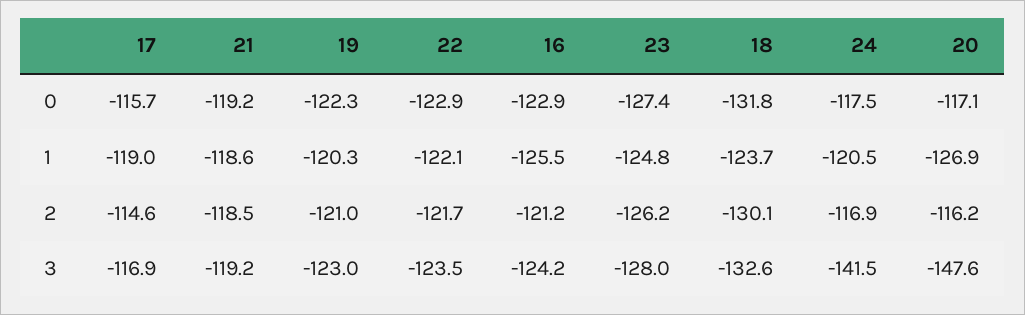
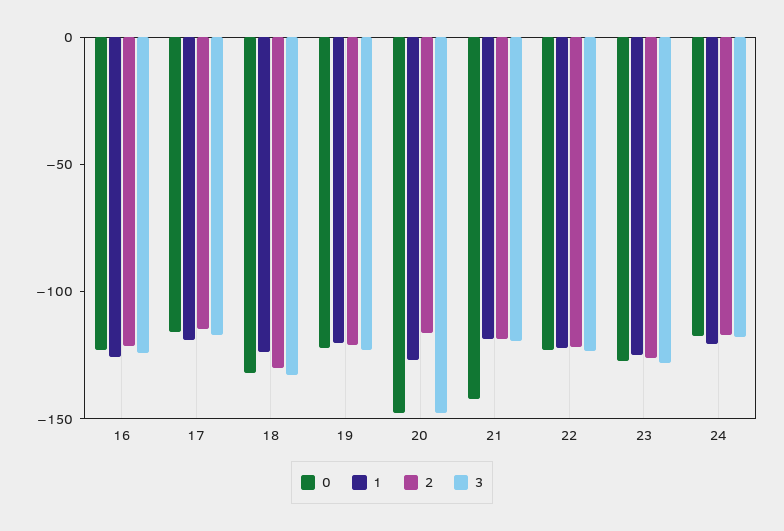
0, 21: -119.2 -> -140
0, 20: -117.1 -> -150
3, 24: -141.5 -> -120

